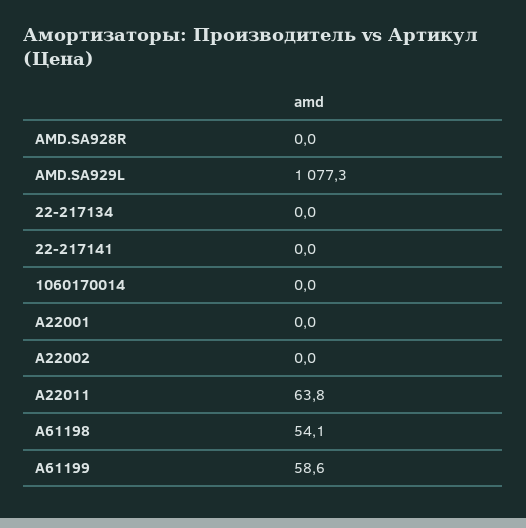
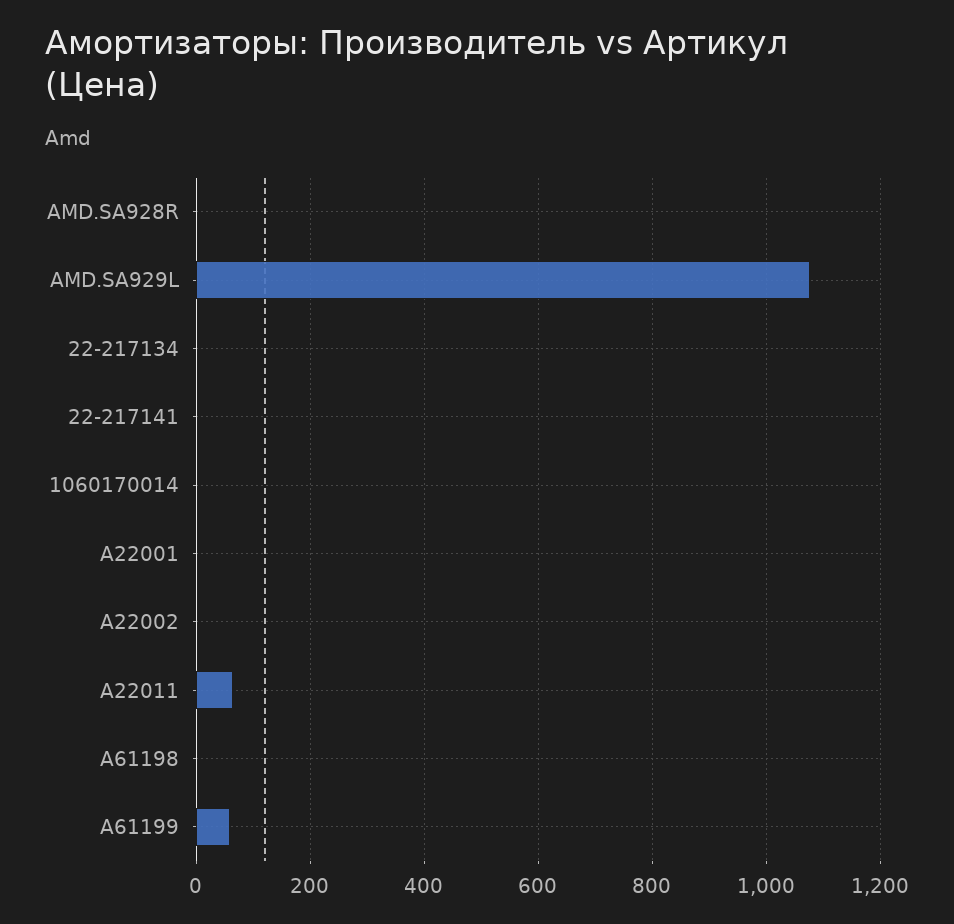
A61198: 54.1 -> 0

